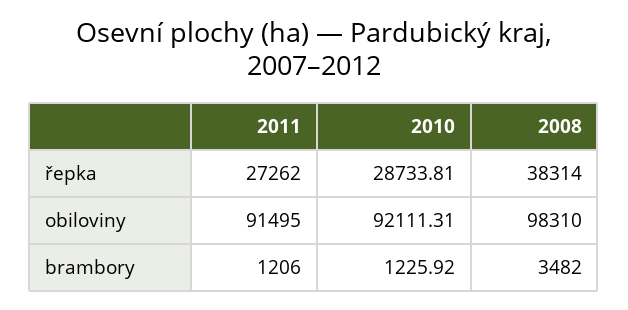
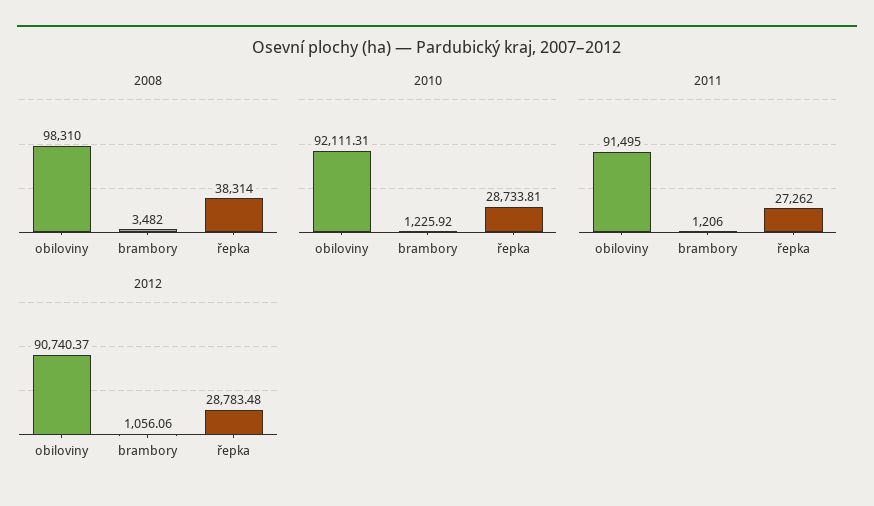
2012, obiloviny: none -> 90740.37
2012, brambory: none -> 1056.06
2012, řepka: none -> 28783.48

